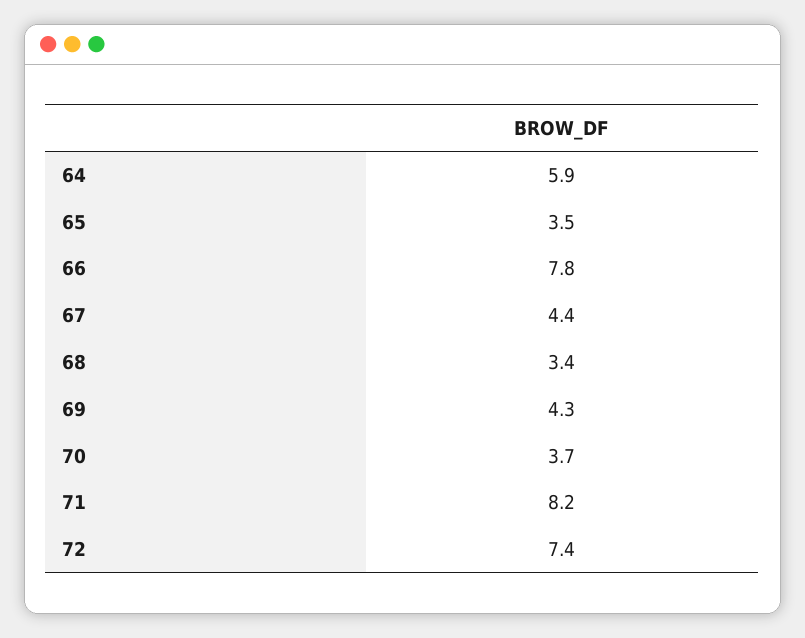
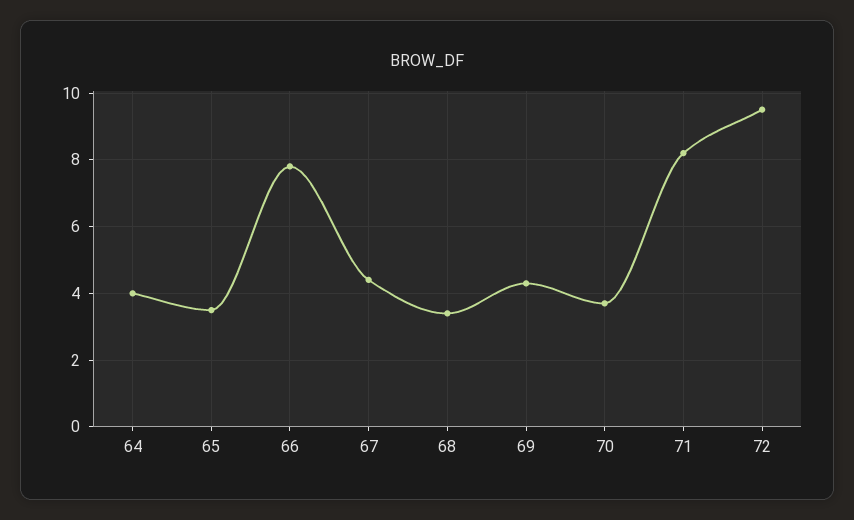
64: 5.9 -> 4
72: 7.4 -> 9.5

